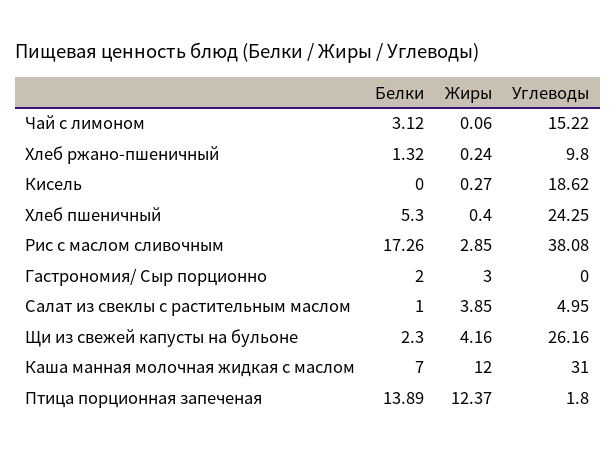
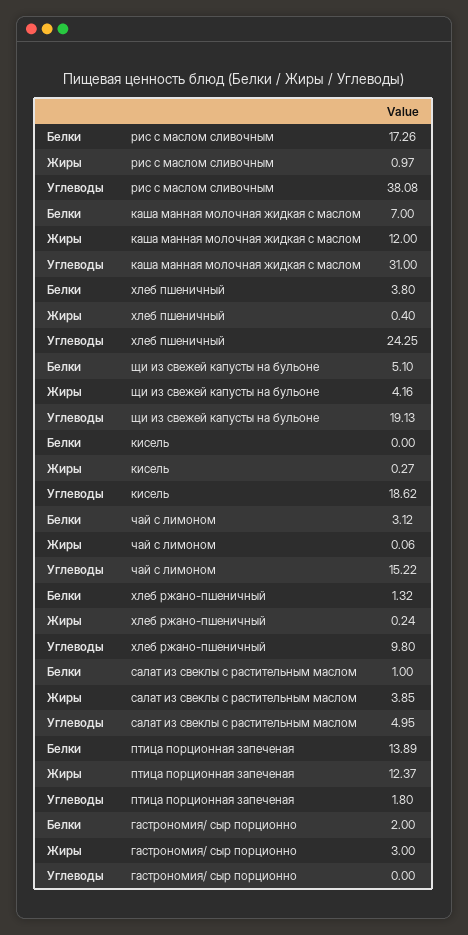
Белки, Хлеб пшеничный: 5.3 -> 3.8
Жиры, Рис с маслом сливочным: 2.85 -> 0.97
Белки, Щи из свежей капусты на бульоне: 2.3 -> 5.1
Углеводы, Щи из свежей капусты на бульоне: 26.16 -> 19.13

